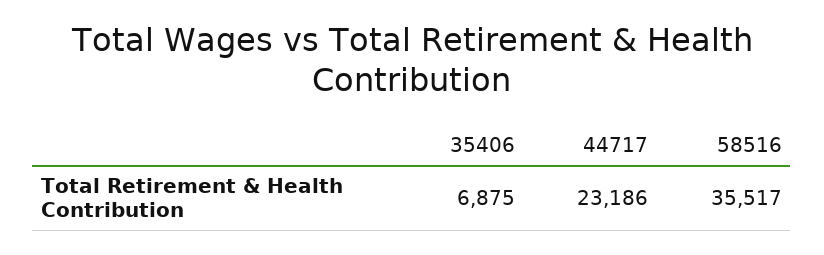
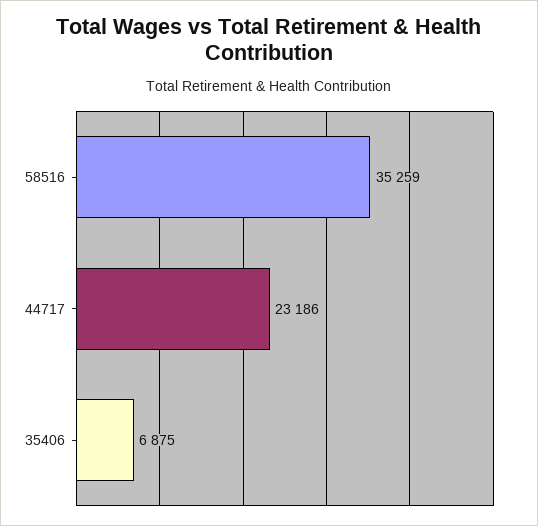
58516: 35517 -> 35259

